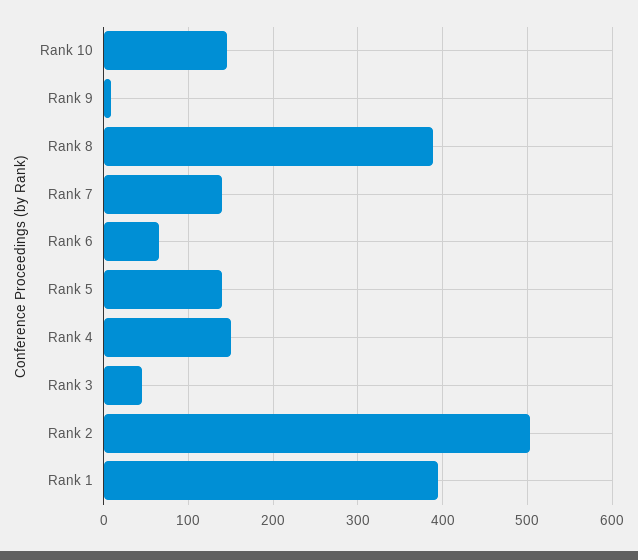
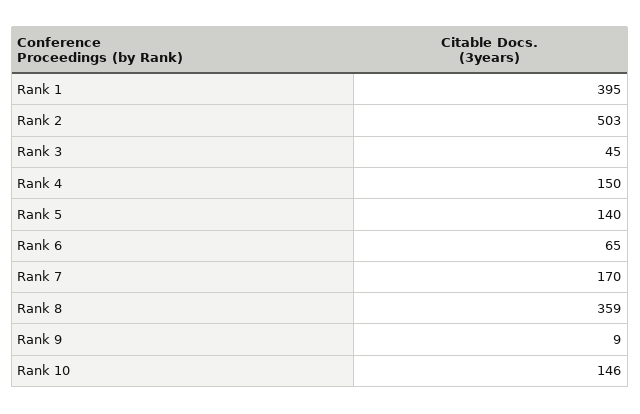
Rank 8: 390 -> 359
Rank 7: 140 -> 170

